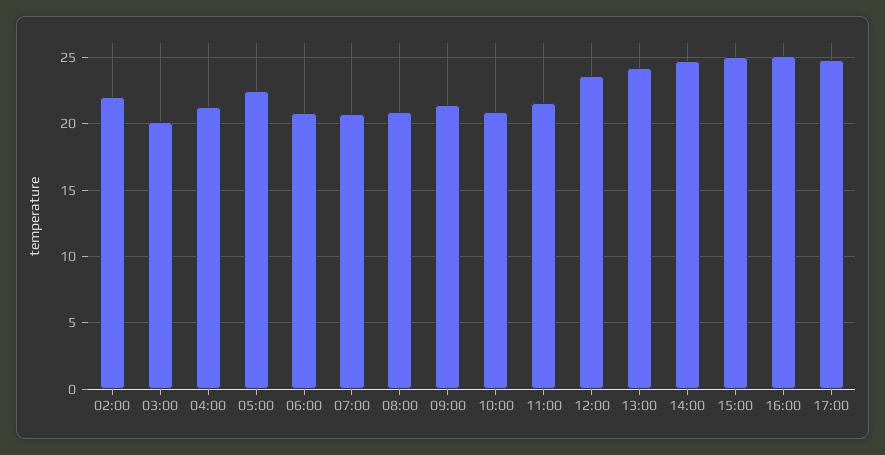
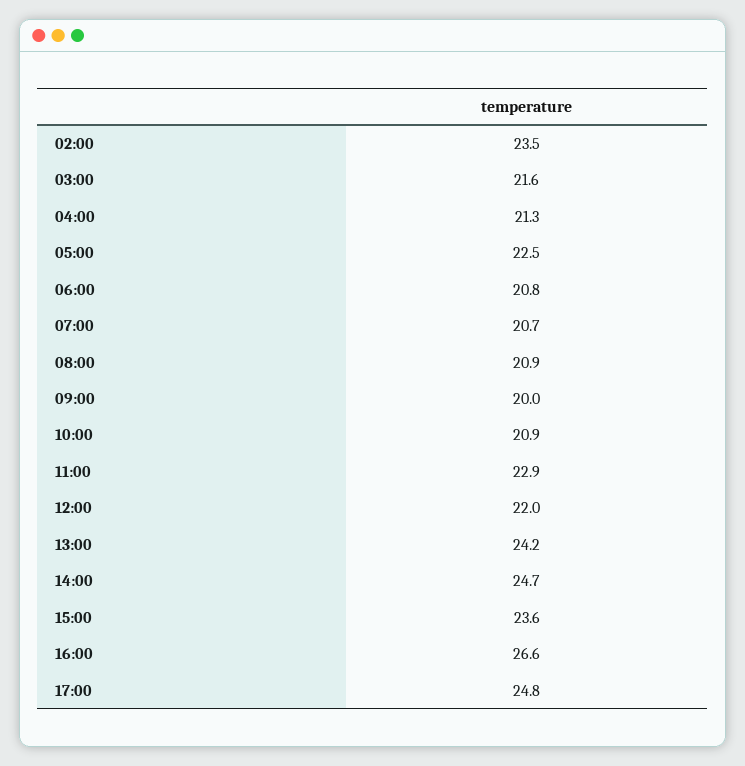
02:00: 22 -> 23.5
03:00: 20 -> 21.6
09:00: 21.5 -> 20
11:00: 21.5 -> 22.9
12:00: 23.5 -> 22
15:00: 25 -> 23.6
16:00: 25 -> 26.6

